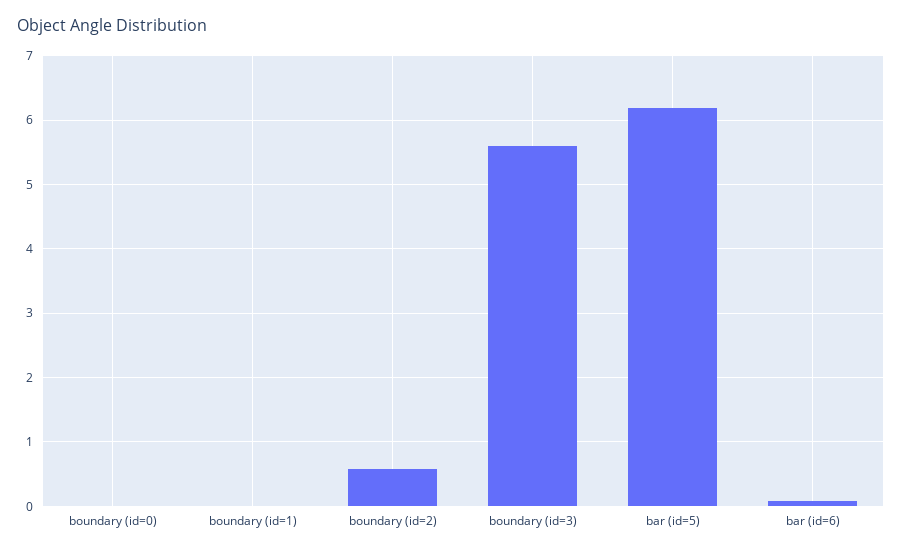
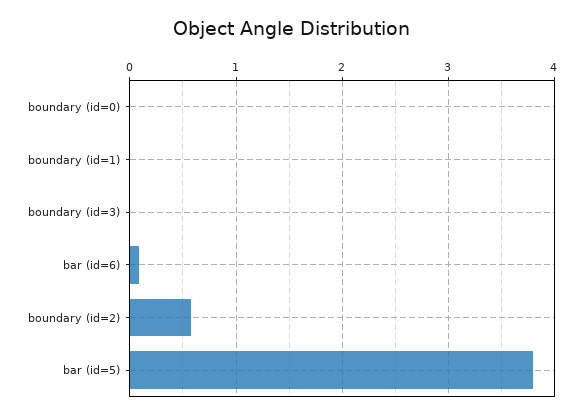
boundary (id=3): 5.6 -> 0
bar (id=5): 6.2 -> 3.8

